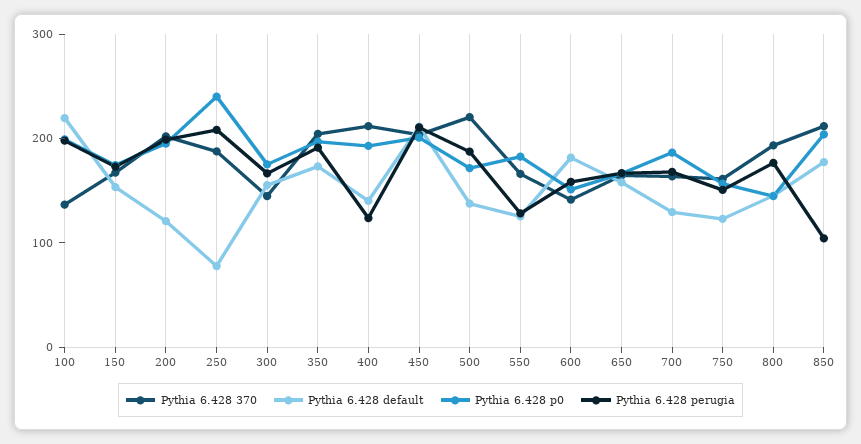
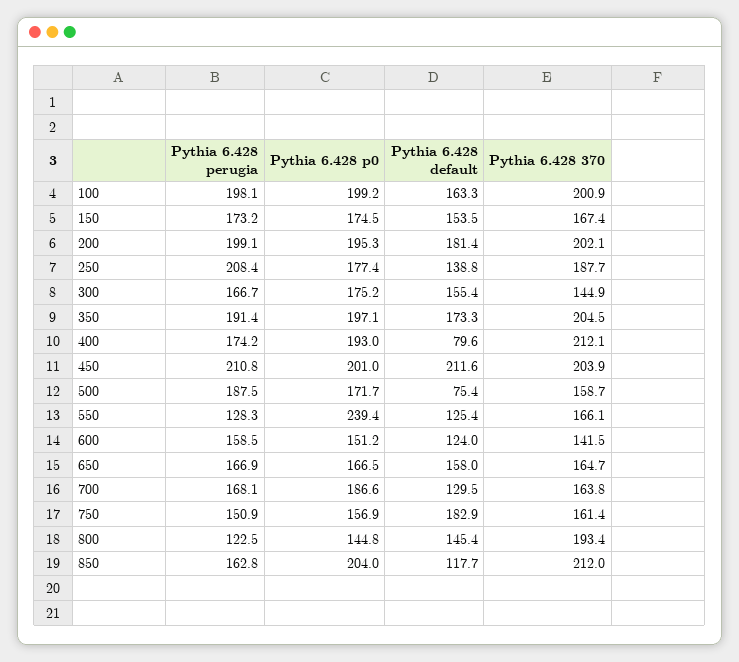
Pythia 6.428 370, 100: 140 -> 200.9
Pythia 6.428 default, 100: 220 -> 163.3
Pythia 6.428 default, 200: 120 -> 181.4
Pythia 6.428 default, 250: 80 -> 138.8
Pythia 6.428 p0, 250: 240 -> 177.4
Pythia 6.428 default, 400: 140 -> 79.6
Pythia 6.428 perugia, 400: 120 -> 174.2
Pythia 6.428 370, 500: 220 -> 158.7
Pythia 6.428 default, 500: 140 -> 75.4
Pythia 6.428 p0, 550: 180 -> 239.4
Pythia 6.428 default, 600: 180 -> 124
Pythia 6.428 default, 750: 120 -> 182.9
Pythia 6.428 perugia, 800: 180 -> 122.5
Pythia 6.428 default, 850: 180 -> 117.7
Pythia 6.428 perugia, 850: 100 -> 162.8

